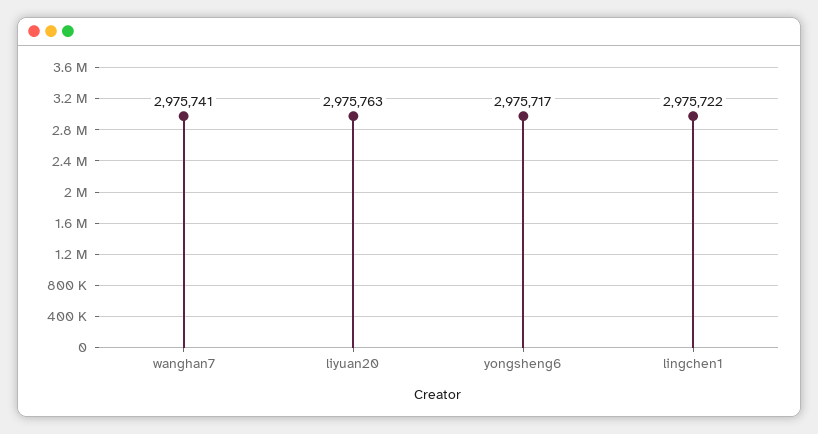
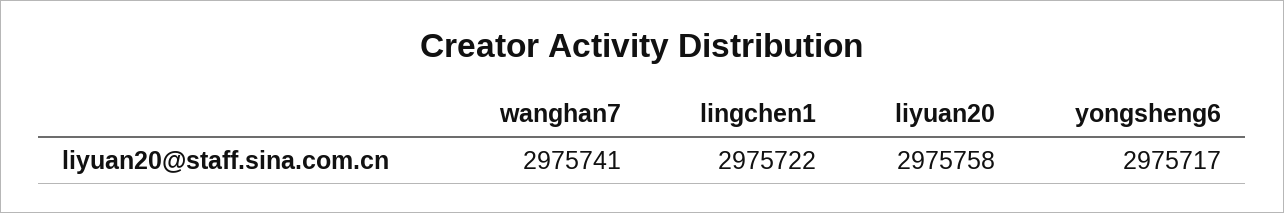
liyuan20: 2975763 -> 2975758

